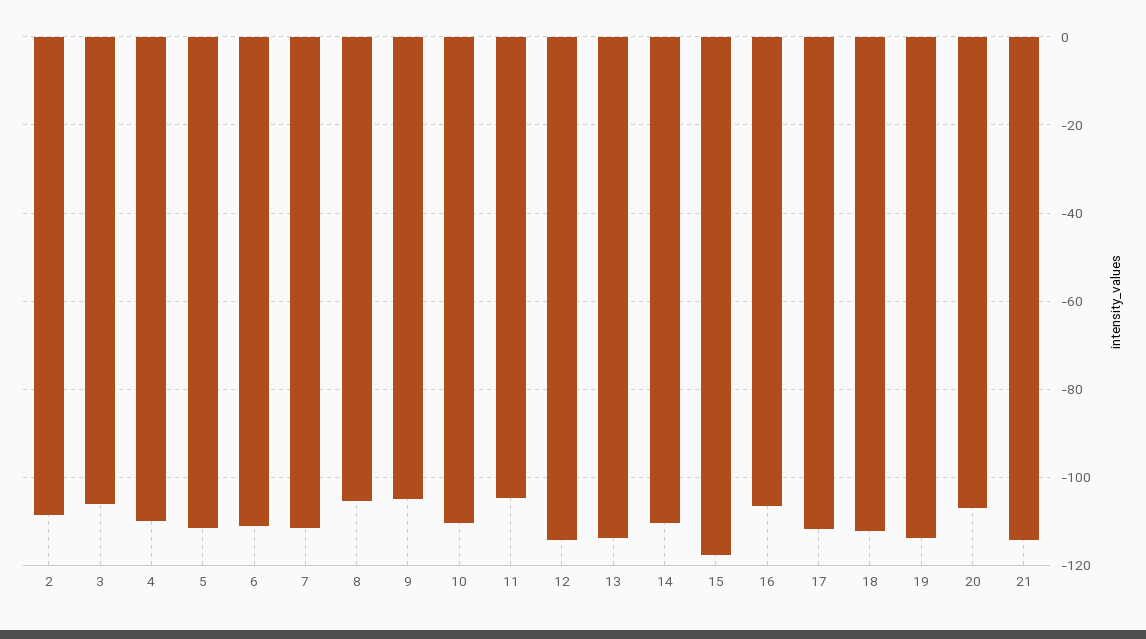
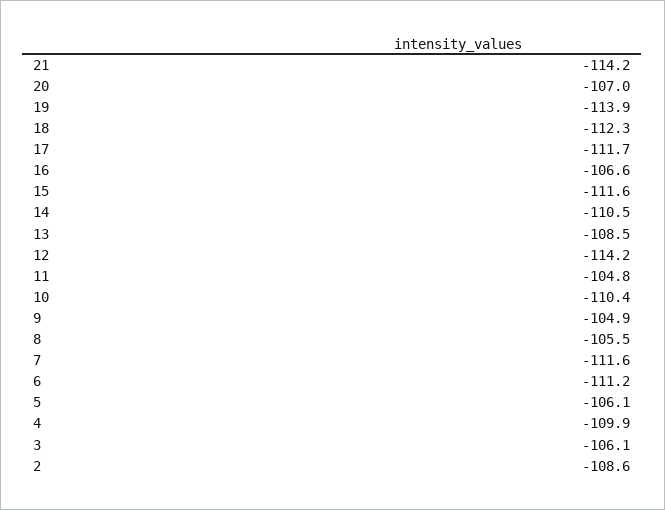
5: -112 -> -106.1
13: -114 -> -108.5
15: -118 -> -111.6

